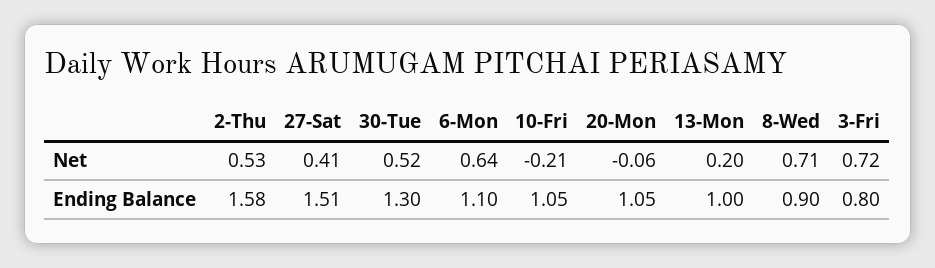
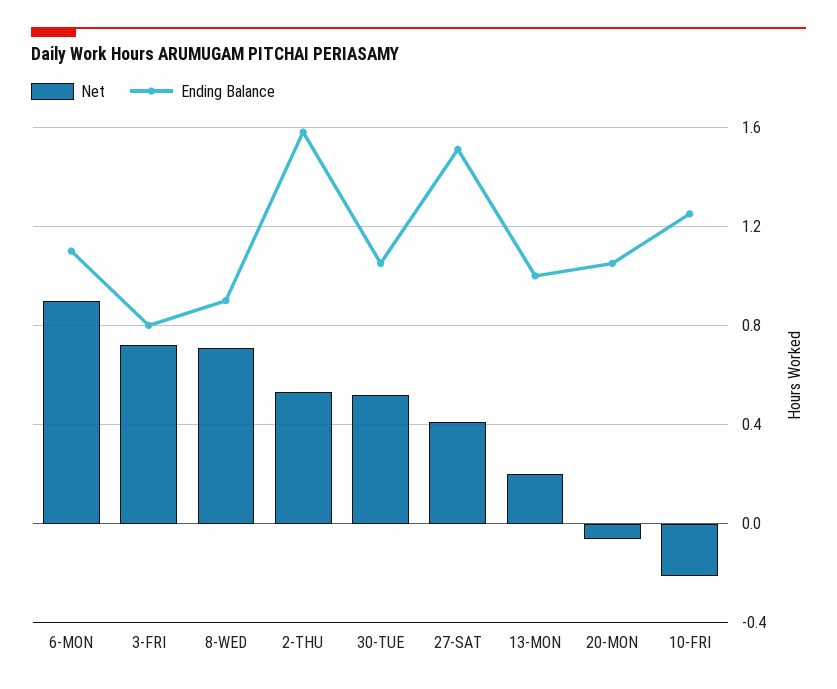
Net, 6-Mon: 0.64 -> 0.9
Ending Balance, 30-Tue: 1.3 -> 1.05
Ending Balance, 10-Fri: 1.05 -> 1.25

